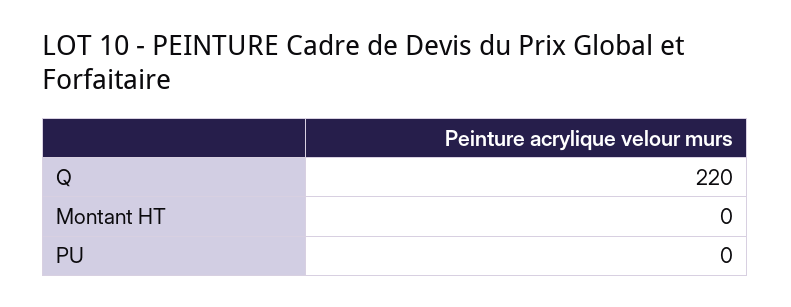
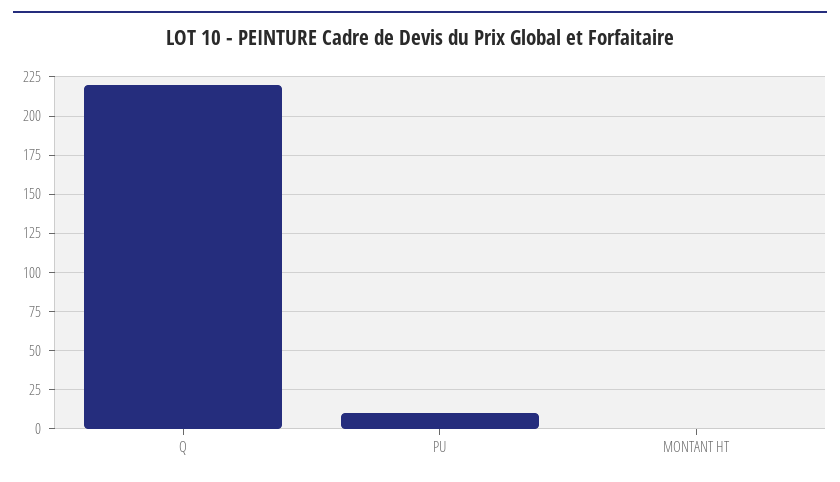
PU: 0 -> 10

